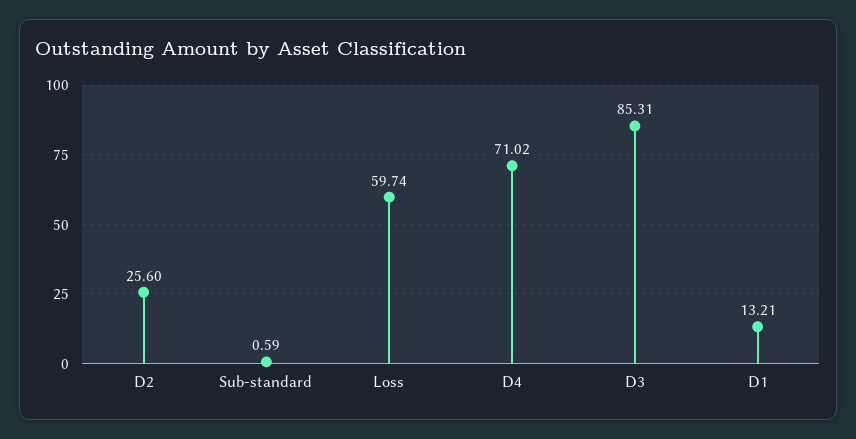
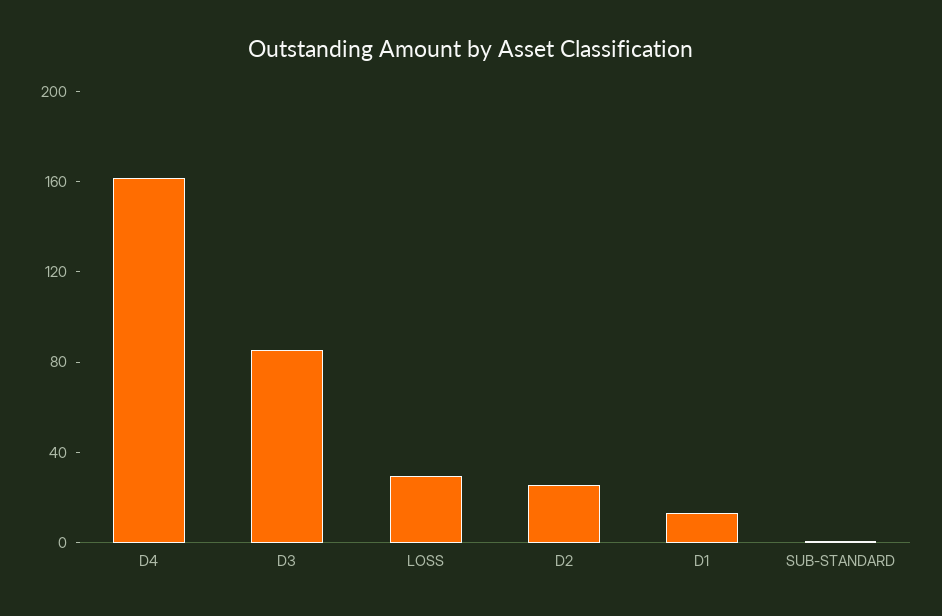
Loss: 59.74 -> 30
D4: 71.02 -> 160

